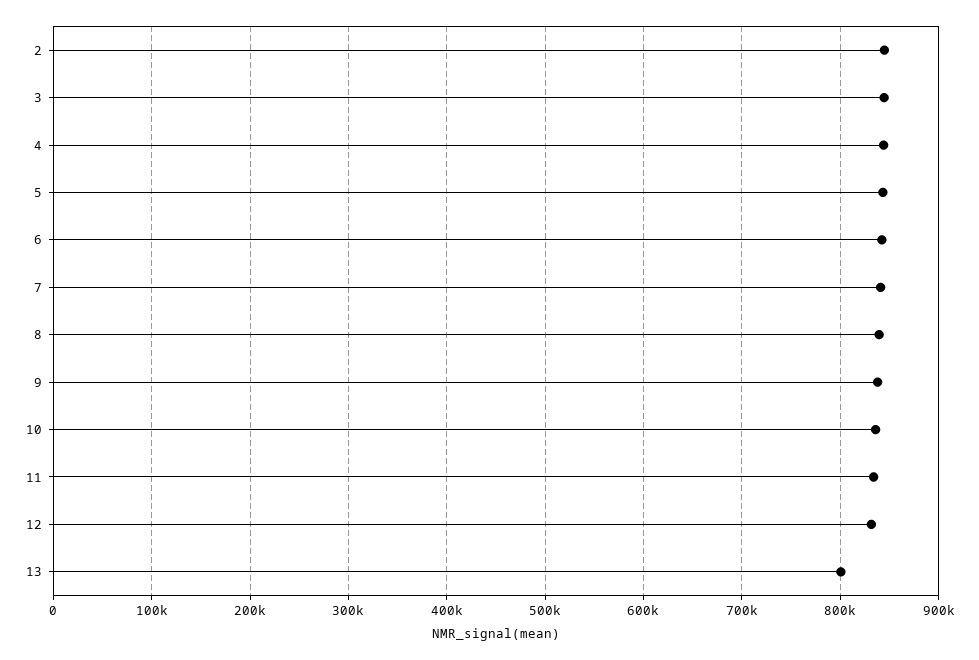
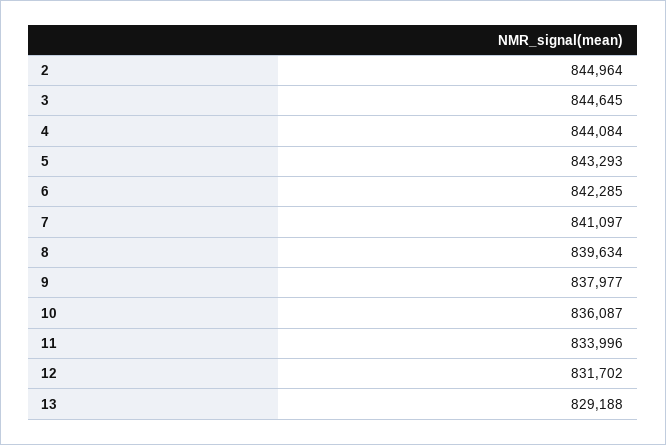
13: 800000 -> 829188

